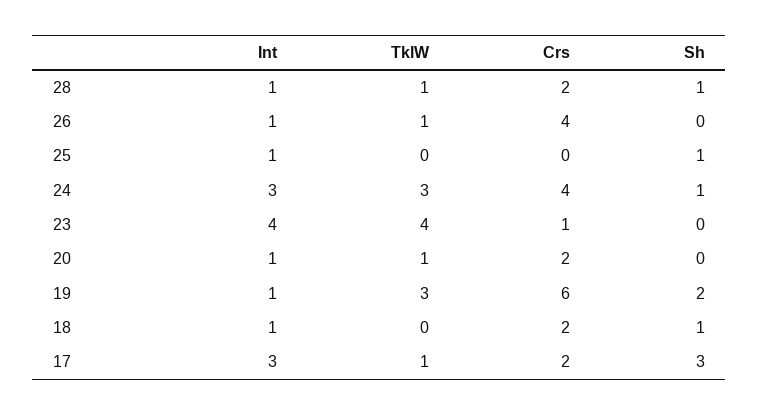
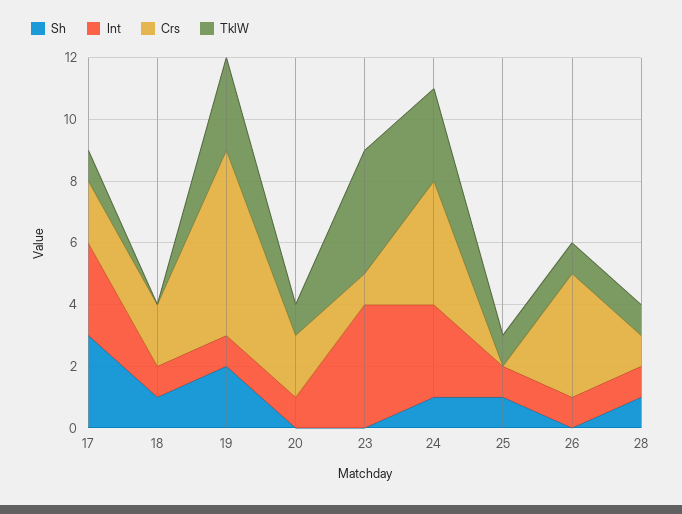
Crs, 28: 2 -> 1
TklW, 25: 0 -> 1

